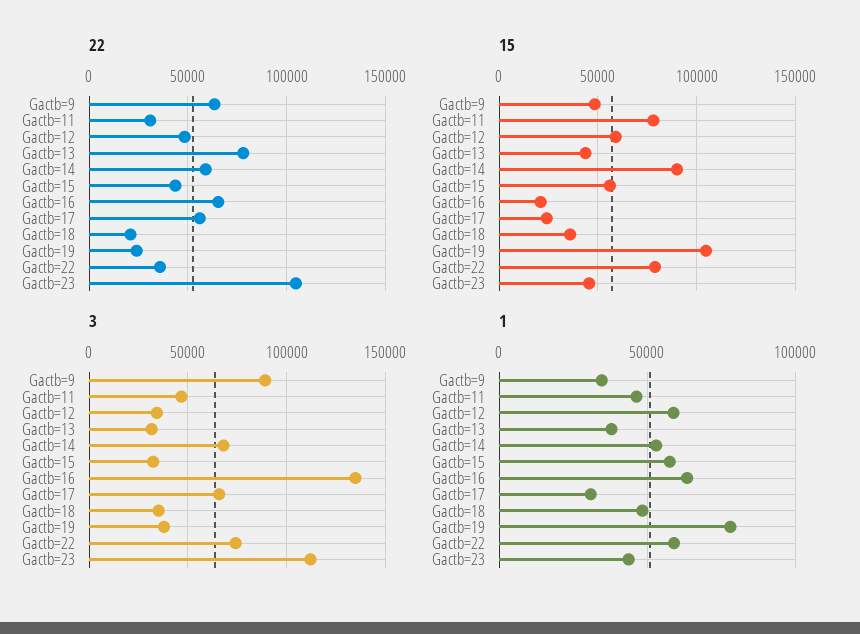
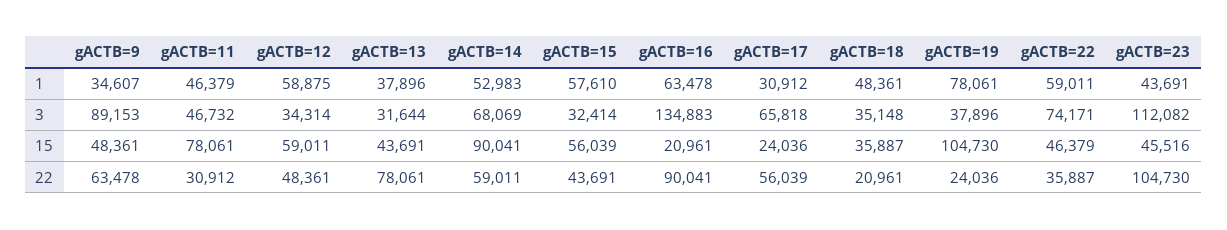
22, Gactb=16: 65000 -> 90041
15, Gactb=22: 80000 -> 46379

